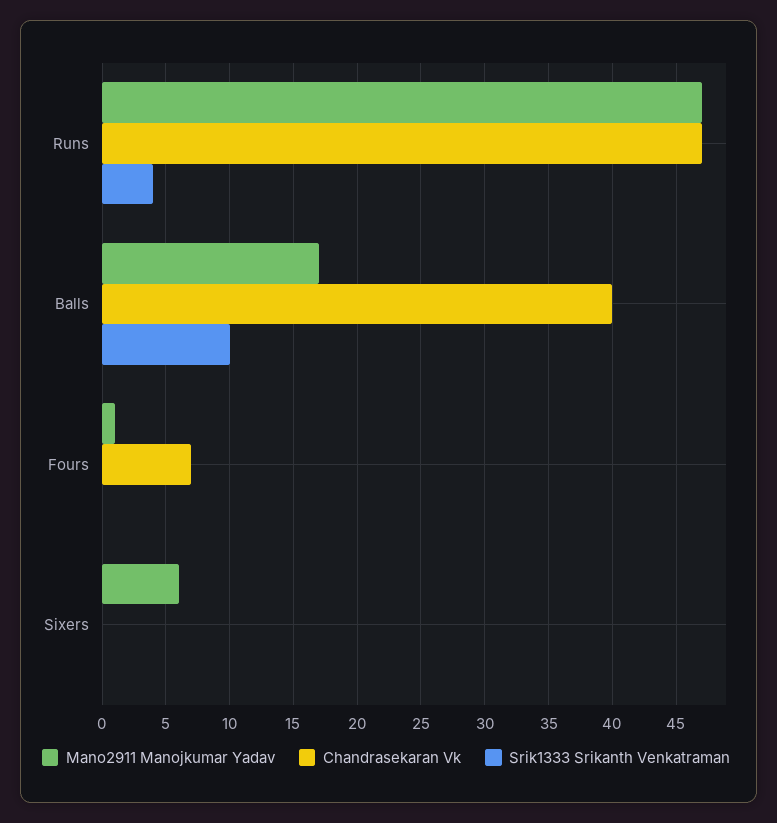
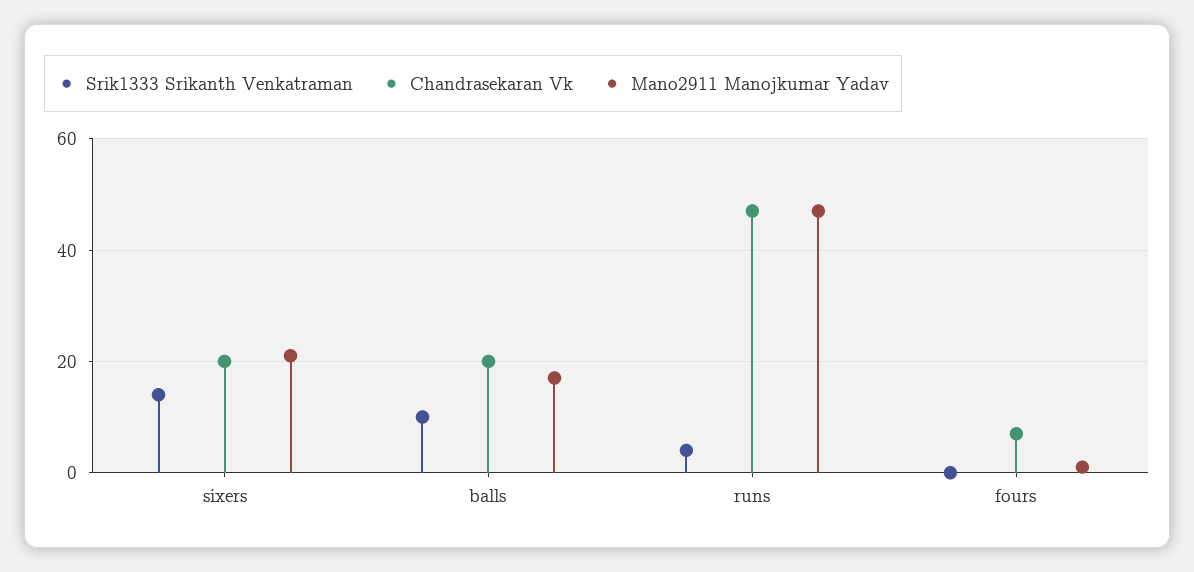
Chandrasekaran Vk, Balls: 40 -> 20
Mano2911 Manojkumar Yadav, Sixers: 6 -> 20
Chandrasekaran Vk, Sixers: 0 -> 20
Srik1333 Srikanth Venkatraman, Sixers: 0 -> 15

